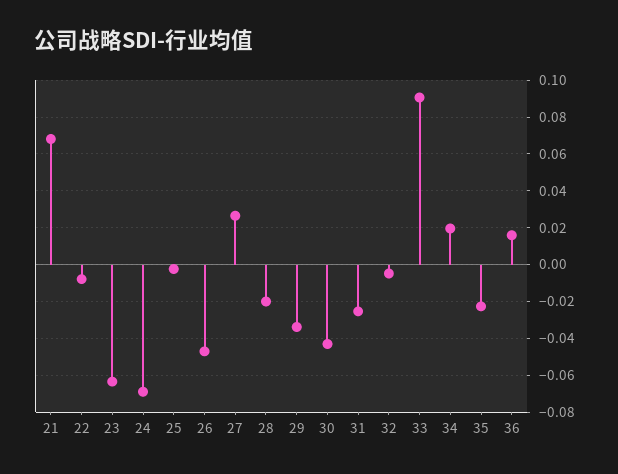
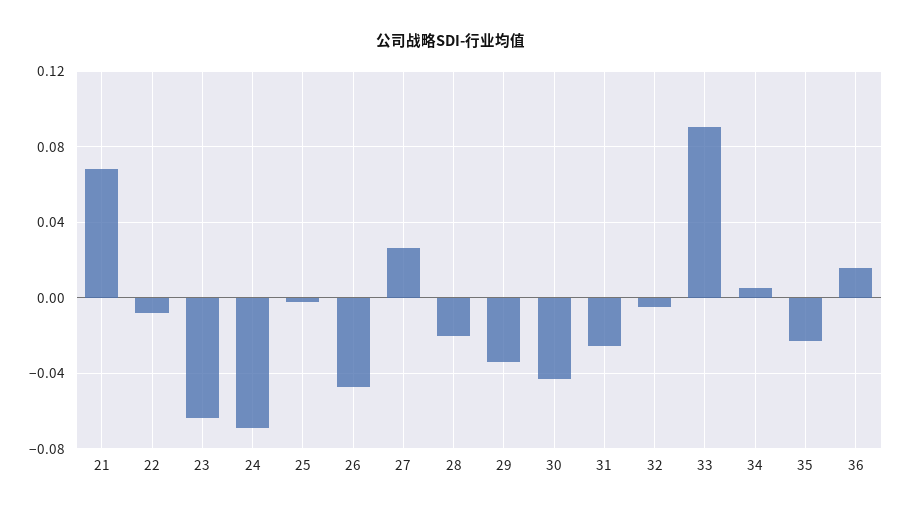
34: 0.02 -> 0.005

